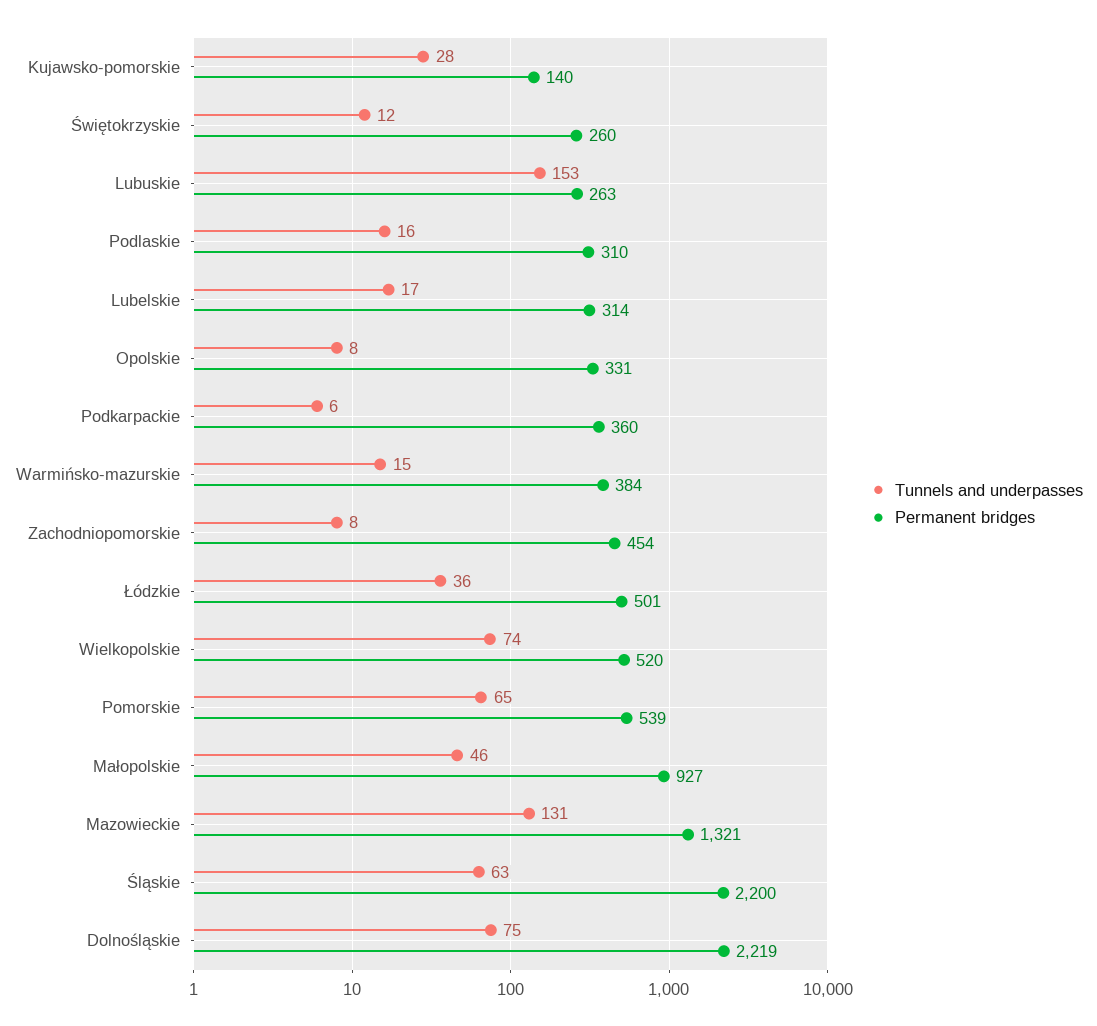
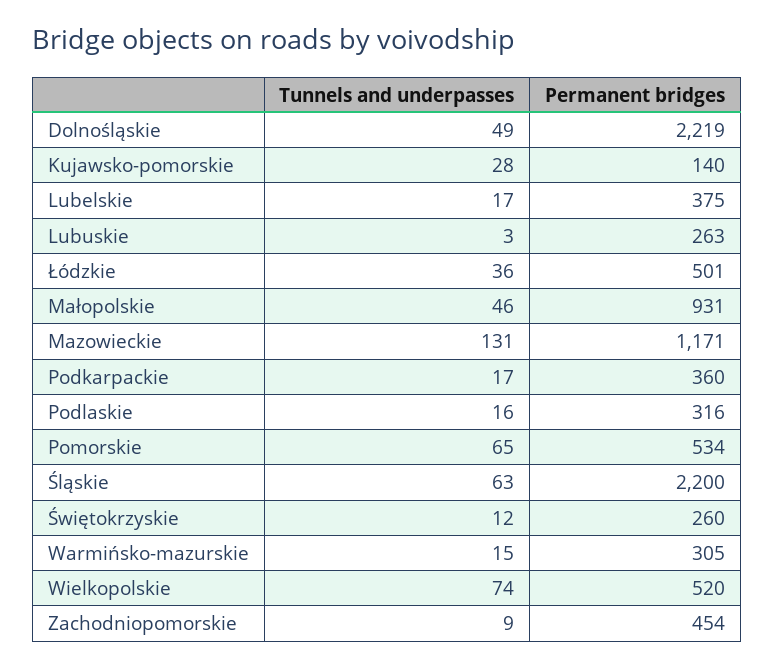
Tunnels and underpasses, Lubuskie: 153 -> 3
Permanent bridges, Podlaskie: 310 -> 316
Permanent bridges, Lubelskie: 314 -> 375
Tunnels and underpasses, Opolskie: 8 -> none
Permanent bridges, Opolskie: 331 -> none
Tunnels and underpasses, Podkarpackie: 6 -> 17
Permanent bridges, Warmińsko-mazurskie: 384 -> 305
Tunnels and underpasses, Zachodniopomorskie: 8 -> 9
Permanent bridges, Pomorskie: 539 -> 534
Permanent bridges, Małopolskie: 927 -> 931
Permanent bridges, Mazowieckie: 1321 -> 1171
Tunnels and underpasses, Dolnośląskie: 75 -> 49

